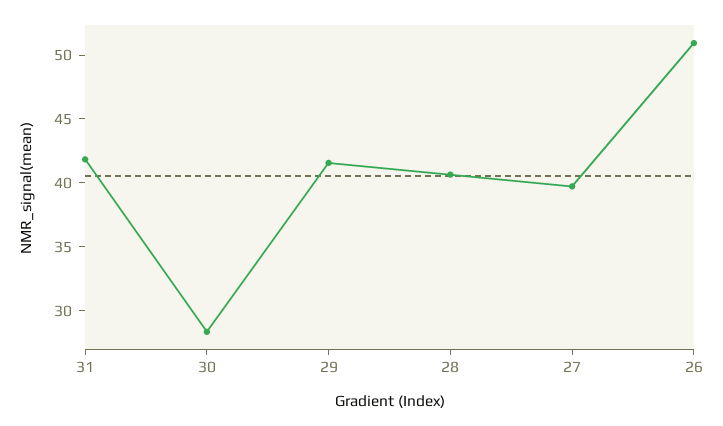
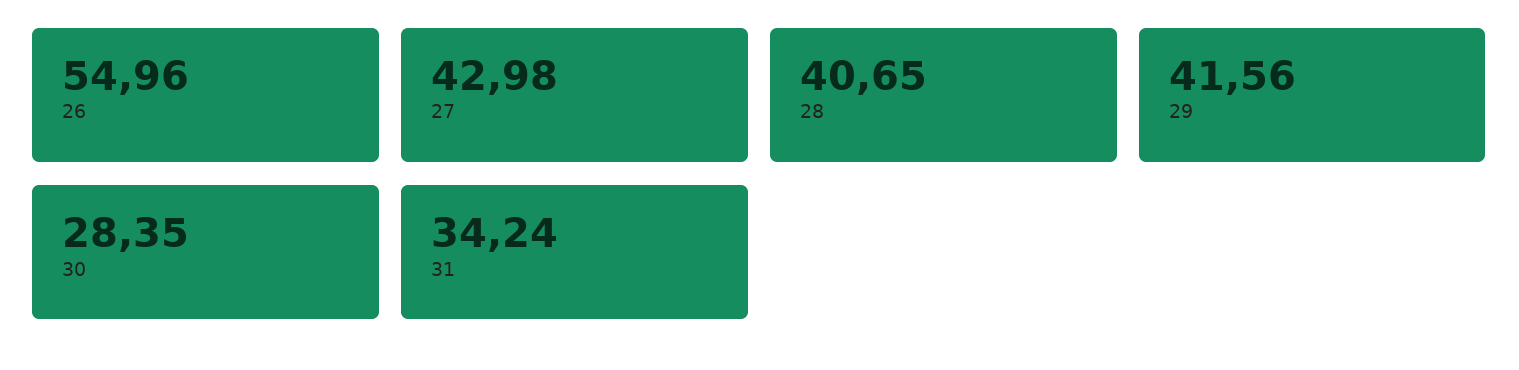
31: 42 -> 34.24
27: 40 -> 42.98
26: 51 -> 54.96

